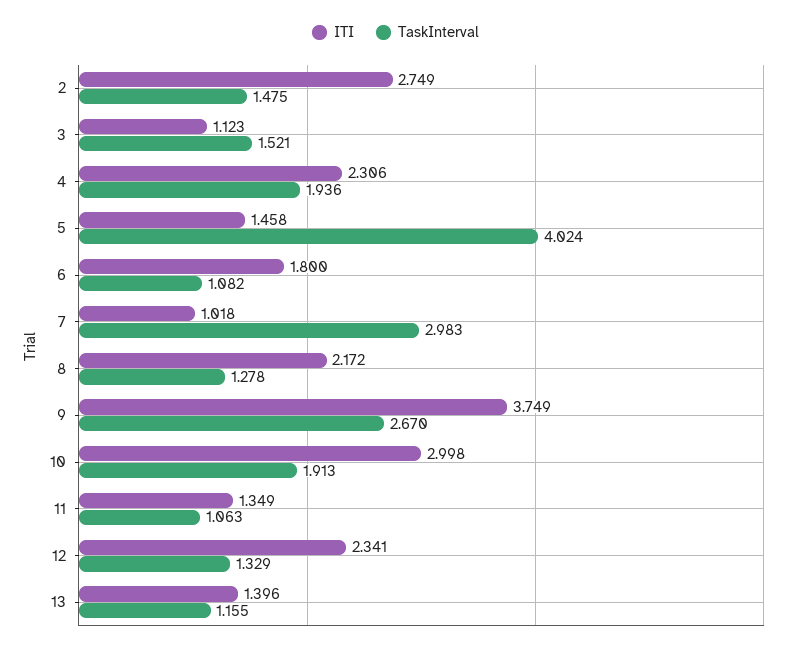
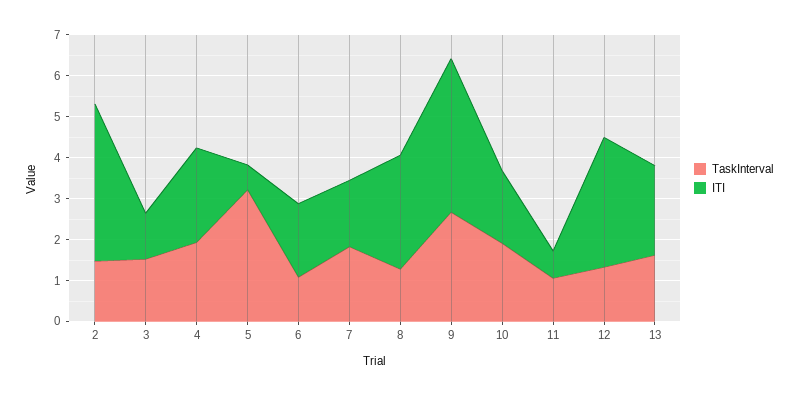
ITI, 2: 2.749 -> 3.8
ITI, 5: 1.458 -> 0.6
TaskInterval, 5: 4.024 -> 3.2
ITI, 7: 1.018 -> 1.6
TaskInterval, 7: 2.983 -> 1.8
ITI, 8: 2.172 -> 2.8
ITI, 10: 2.998 -> 1.8
ITI, 11: 1.349 -> 0.6
ITI, 12: 2.341 -> 3.2
ITI, 13: 1.396 -> 2.2
TaskInterval, 13: 1.155 -> 1.6

